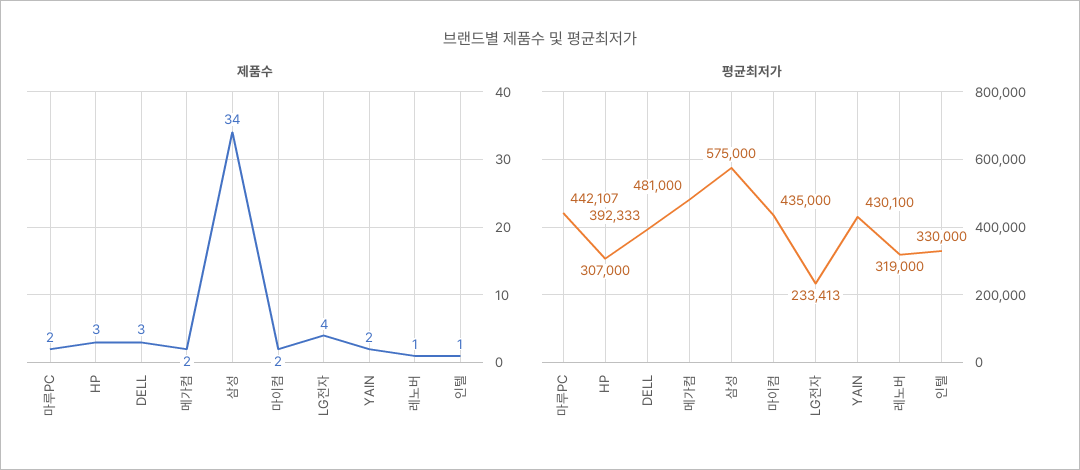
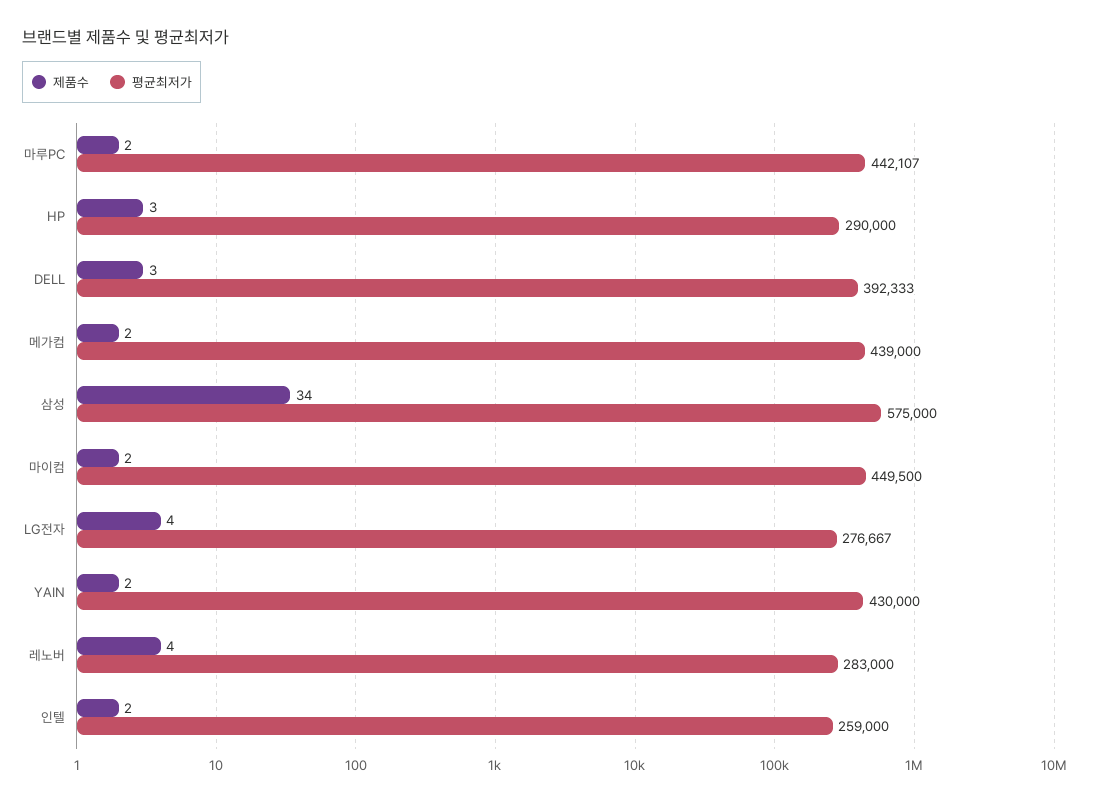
제품수, 레노버: 1 -> 4
제품수, 인텔: 1 -> 2
평균최저가, HP: 307000 -> 290000
평균최저가, 메가컴: 481000 -> 439000
평균최저가, 마이컴: 435000 -> 449500
평균최저가, LG전자: 233413 -> 276667
평균최저가, YAIN: 430100 -> 430000
평균최저가, 레노버: 319000 -> 283000
평균최저가, 인텔: 330000 -> 259000

